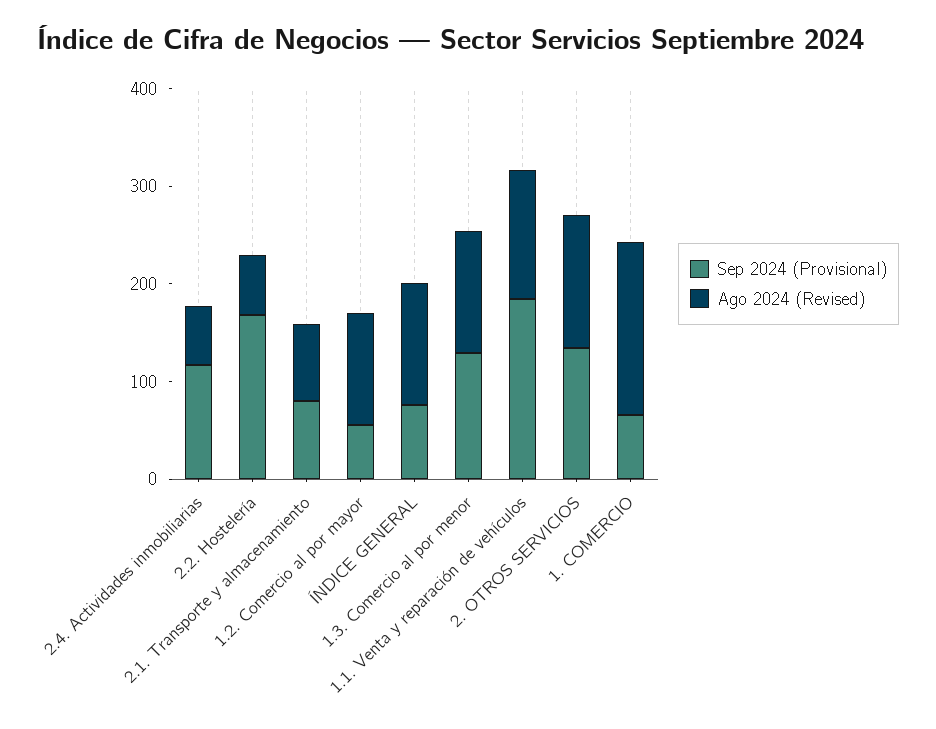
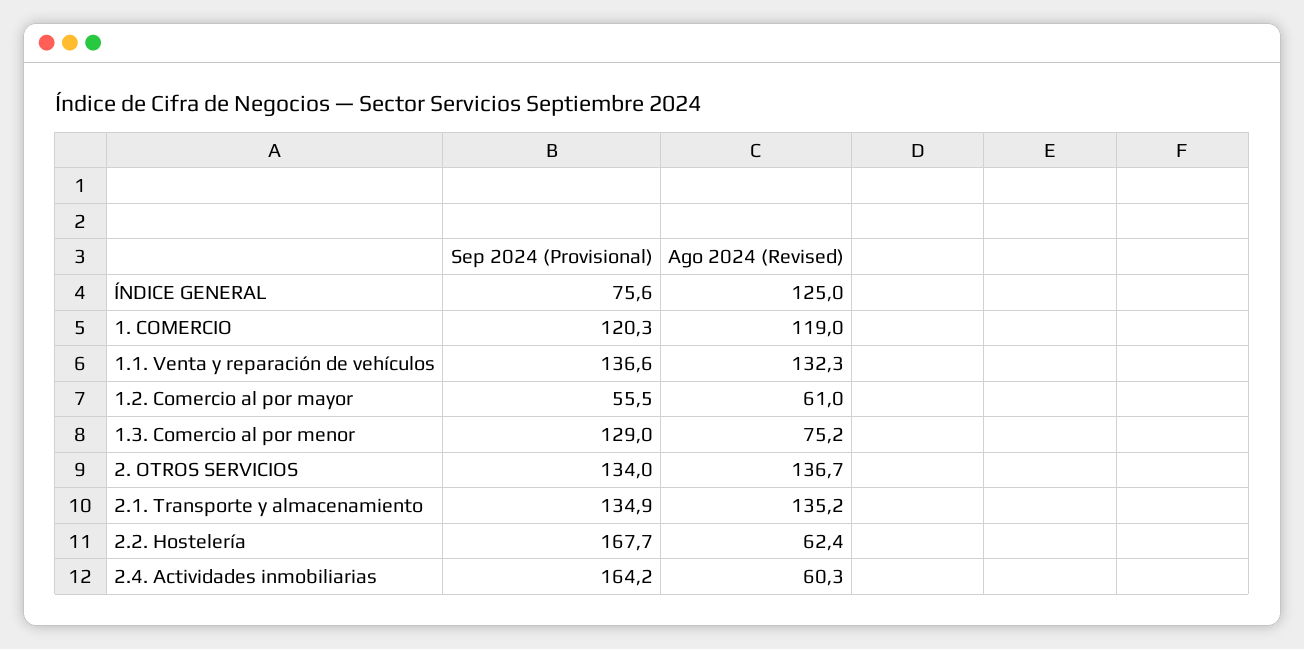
Sep 2024 (Provisional), 2.4. Actividades inmobiliarias: 120 -> 164.2
Sep 2024 (Provisional), 2.1. Transporte y almacenamiento: 80 -> 134.9
Ago 2024 (Revised), 2.1. Transporte y almacenamiento: 80 -> 135.2
Ago 2024 (Revised), 1.2. Comercio al por mayor: 120 -> 61
Ago 2024 (Revised), 1.3. Comercio al por menor: 120 -> 75.2
Sep 2024 (Provisional), 1.1. Venta y reparación de vehículos: 180 -> 136.6
Sep 2024 (Provisional), 1. COMERCIO: 60 -> 120.3
Ago 2024 (Revised), 1. COMERCIO: 180 -> 119

